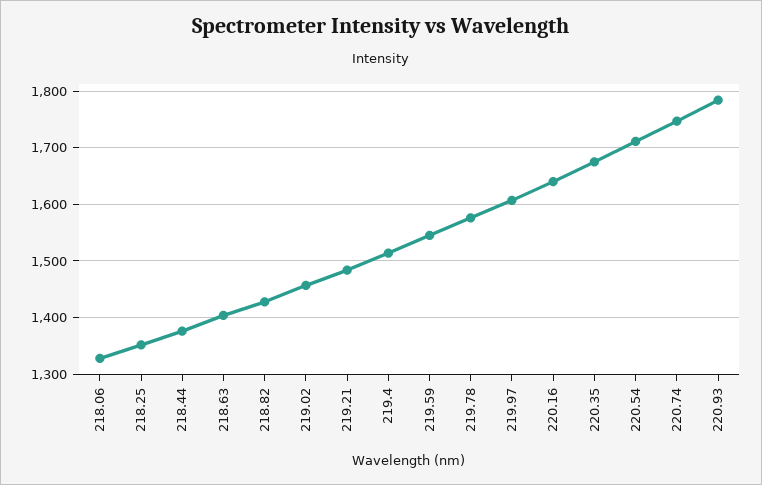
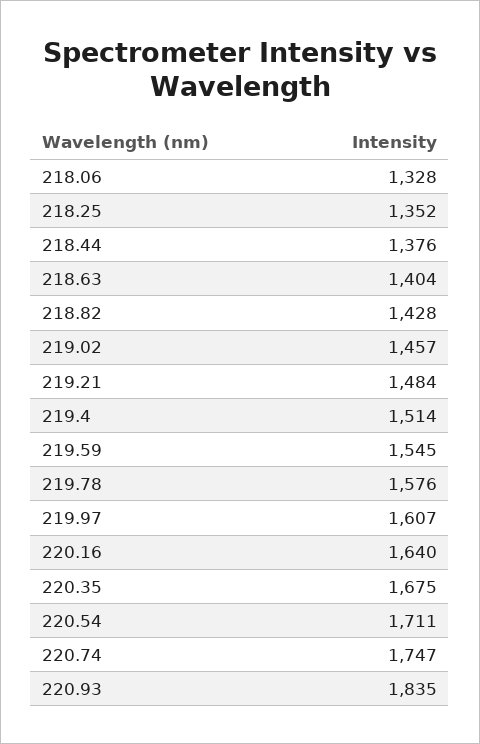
220.93: 1780 -> 1835

